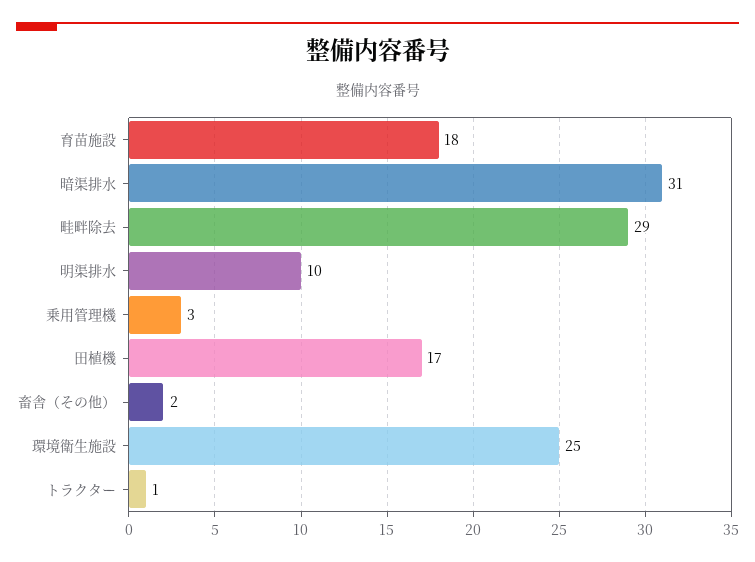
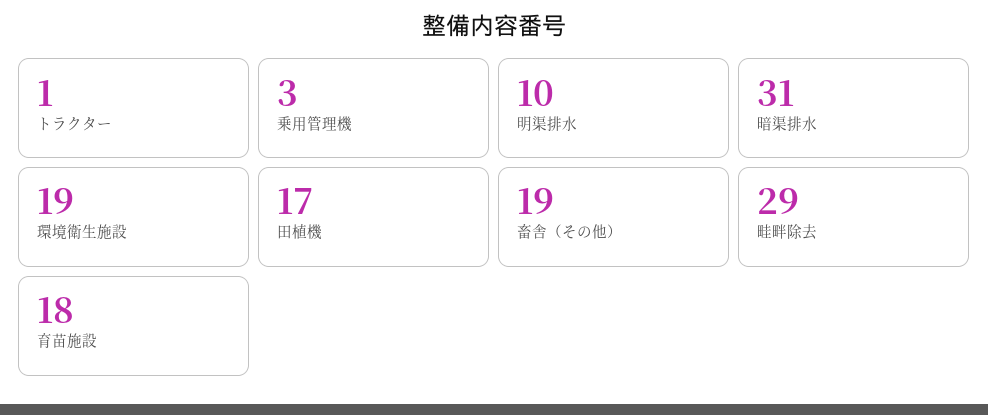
畜舎（その他）: 2 -> 19
環境衛生施設: 25 -> 19

